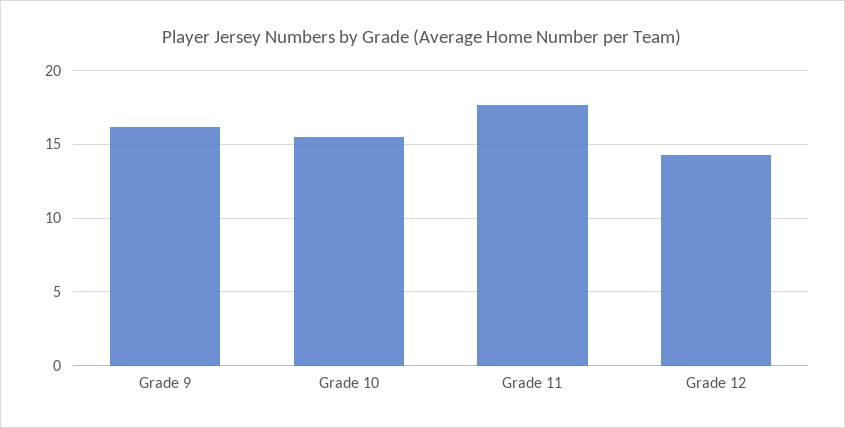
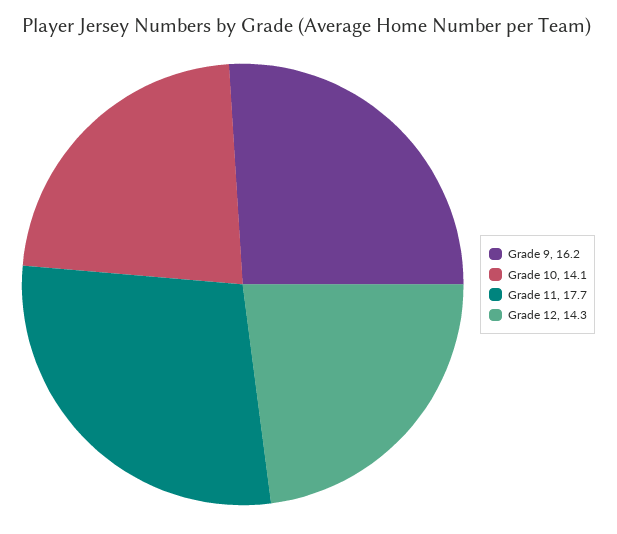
Grade 10: 15.5 -> 14.1

